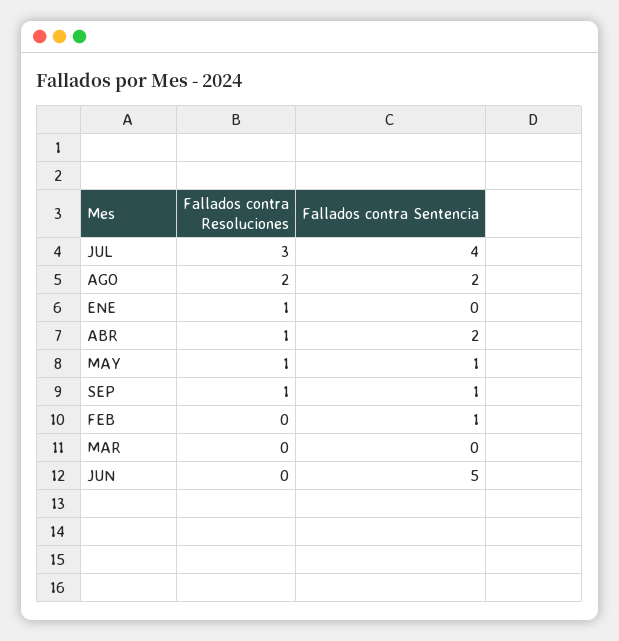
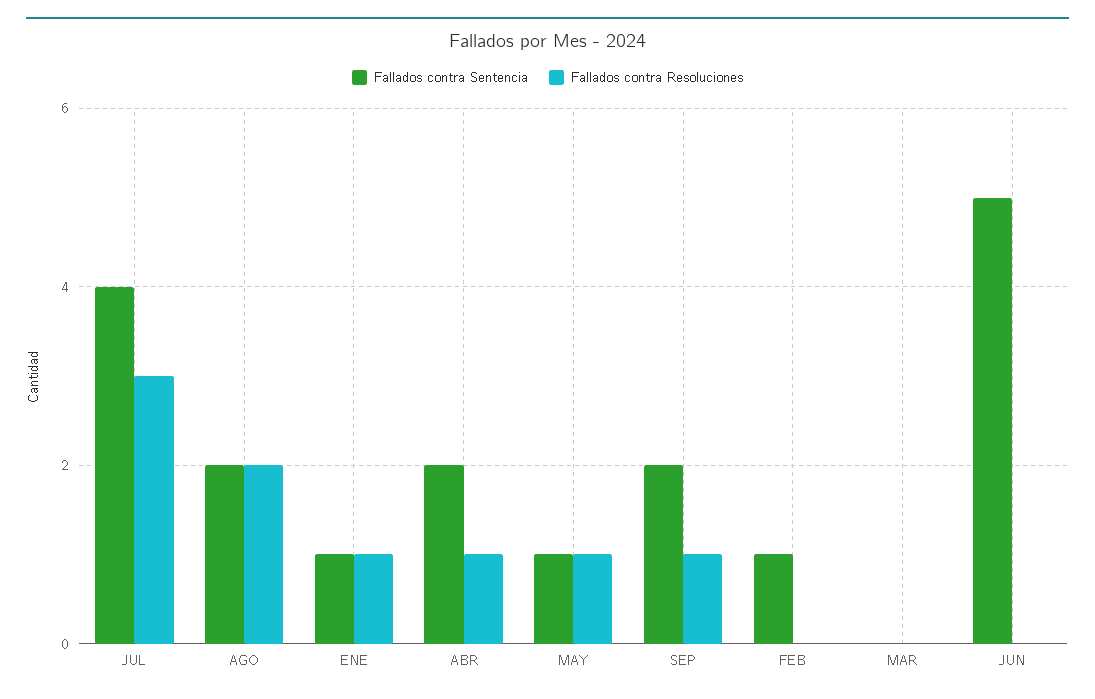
Fallados contra Sentencia, ENE: 0 -> 1
Fallados contra Sentencia, SEP: 1 -> 2

